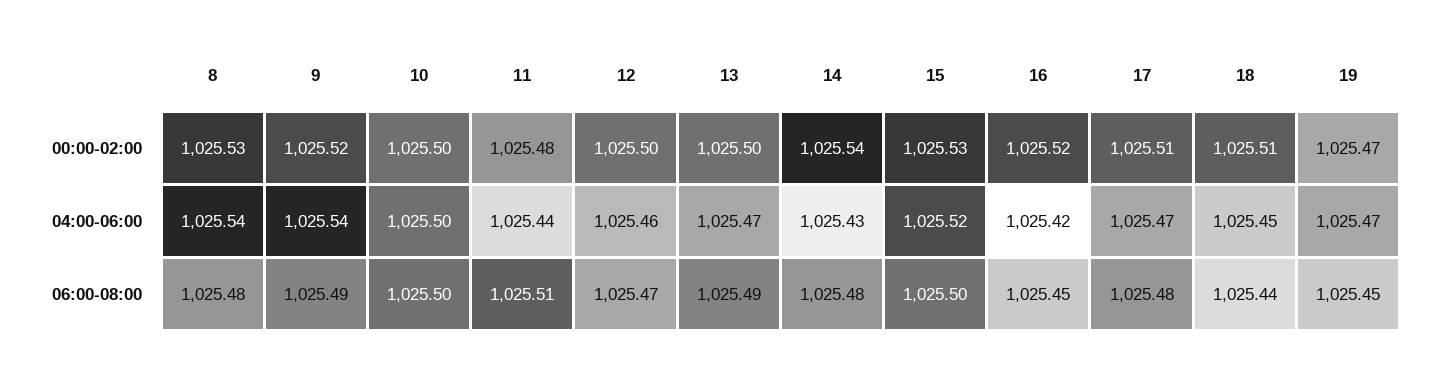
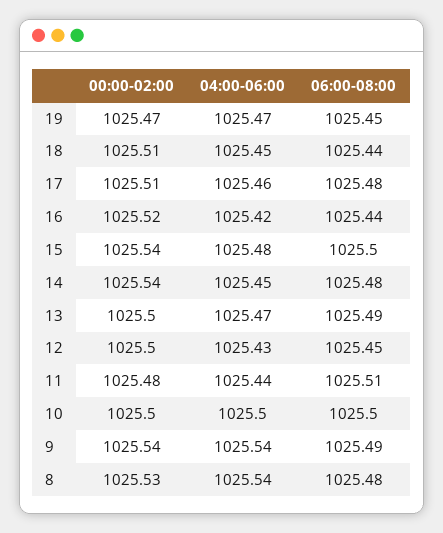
9, 00:00-02:00: 1025.52 -> 1025.54
15, 00:00-02:00: 1025.53 -> 1025.54
12, 04:00-06:00: 1025.46 -> 1025.43
14, 04:00-06:00: 1025.43 -> 1025.45
15, 04:00-06:00: 1025.52 -> 1025.48
17, 04:00-06:00: 1025.47 -> 1025.46
12, 06:00-08:00: 1025.47 -> 1025.45
16, 06:00-08:00: 1025.45 -> 1025.44

